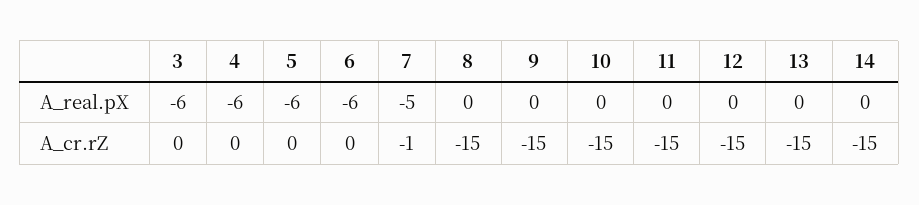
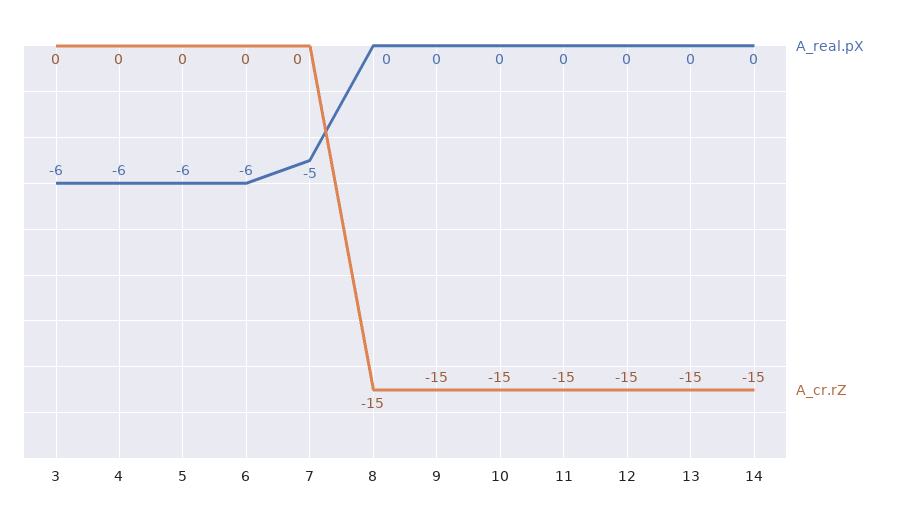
A_cr.rZ, 7: -1 -> 0

